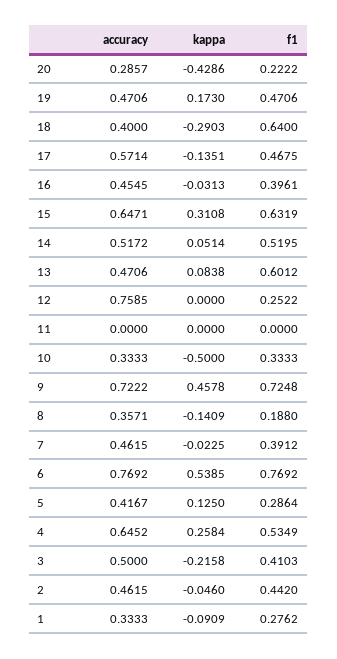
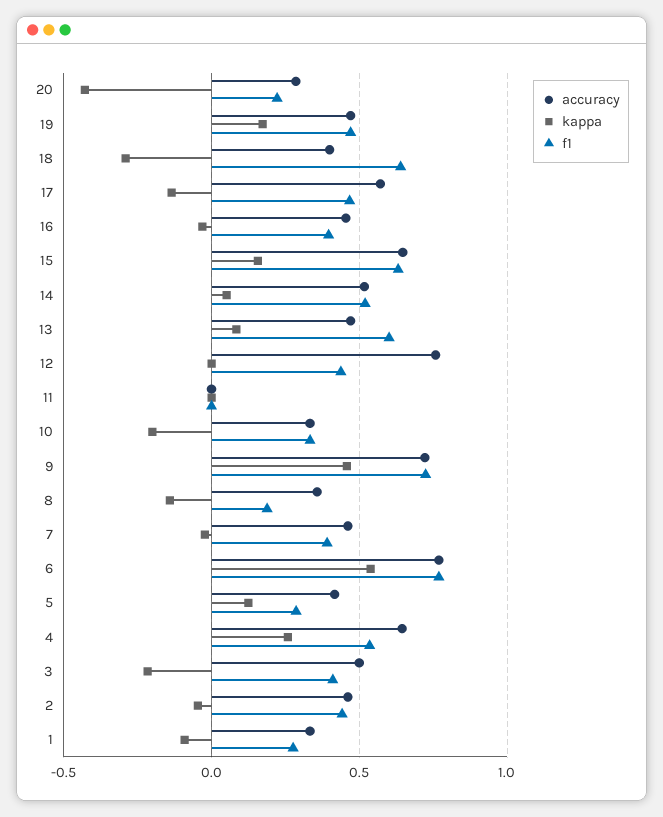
kappa, 15: 0.3108 -> 0.15
f1, 12: 0.2522 -> 0.45
kappa, 10: -0.5 -> -0.2

